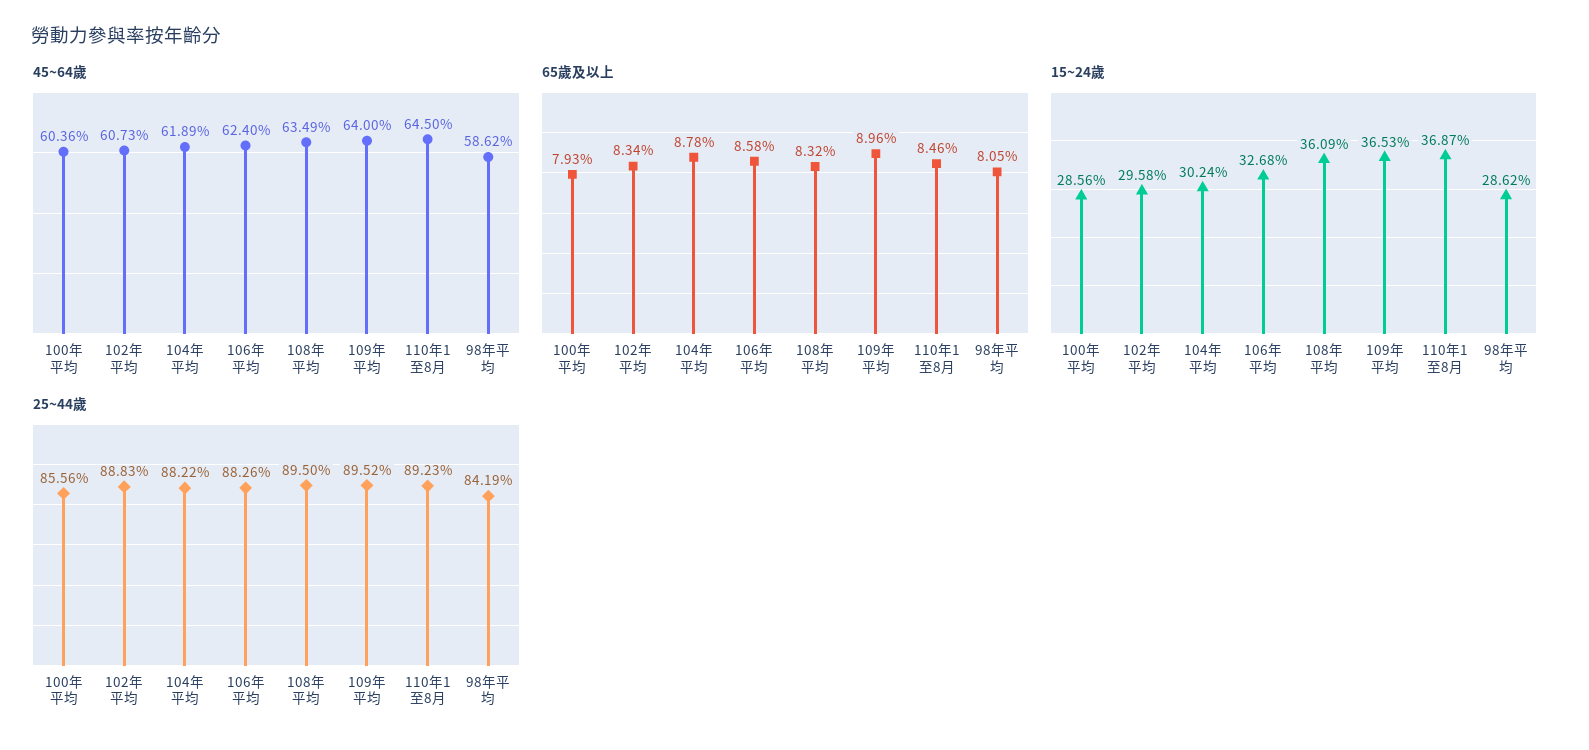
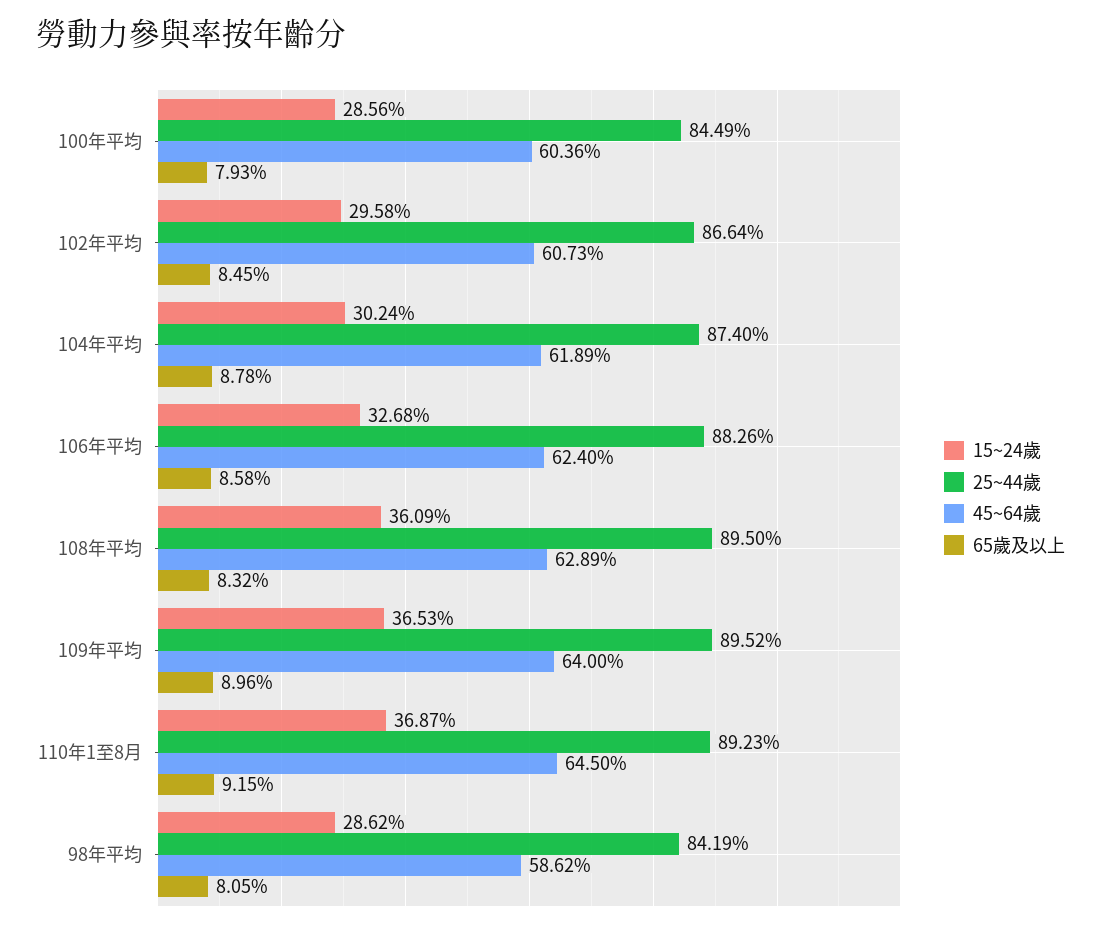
45~64歲, 108年平均: 63.49 -> 62.89
65歲及以上, 102年平均: 8.34 -> 8.45
65歲及以上, 110年1至8月: 8.46 -> 9.15
25~44歲, 100年平均: 85.56 -> 84.49
25~44歲, 102年平均: 88.83 -> 86.64
25~44歲, 104年平均: 88.22 -> 87.4

